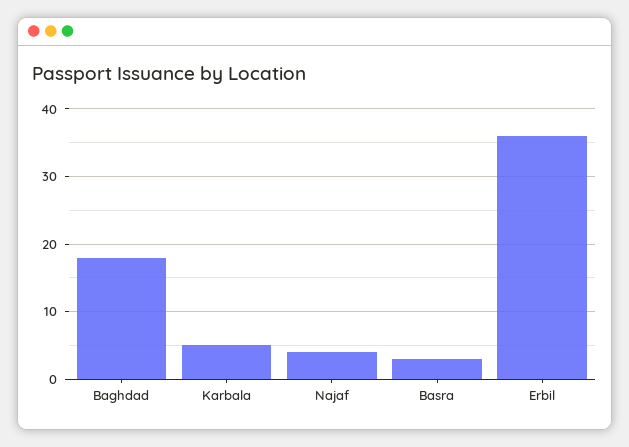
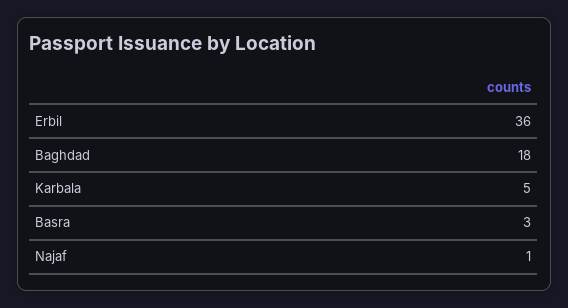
Najaf: 4 -> 1

